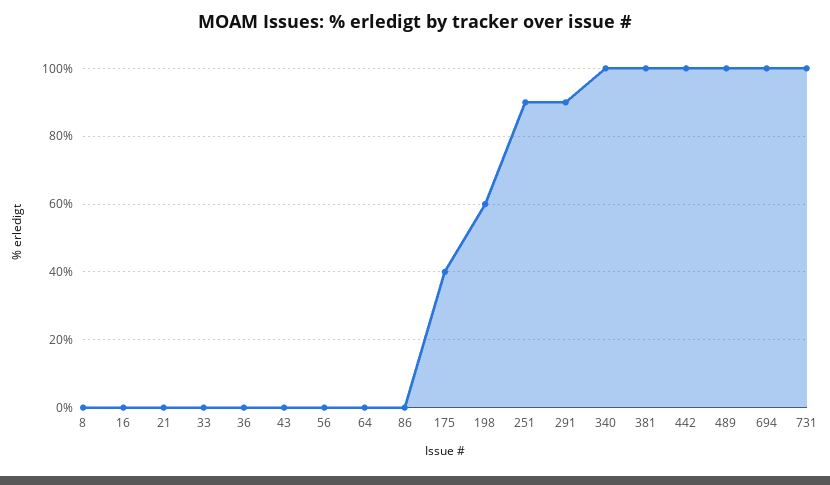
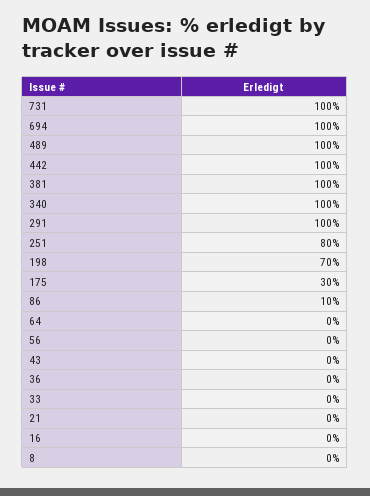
86: 0 -> 10
175: 40 -> 30
198: 60 -> 70
251: 90 -> 80
291: 90 -> 100

